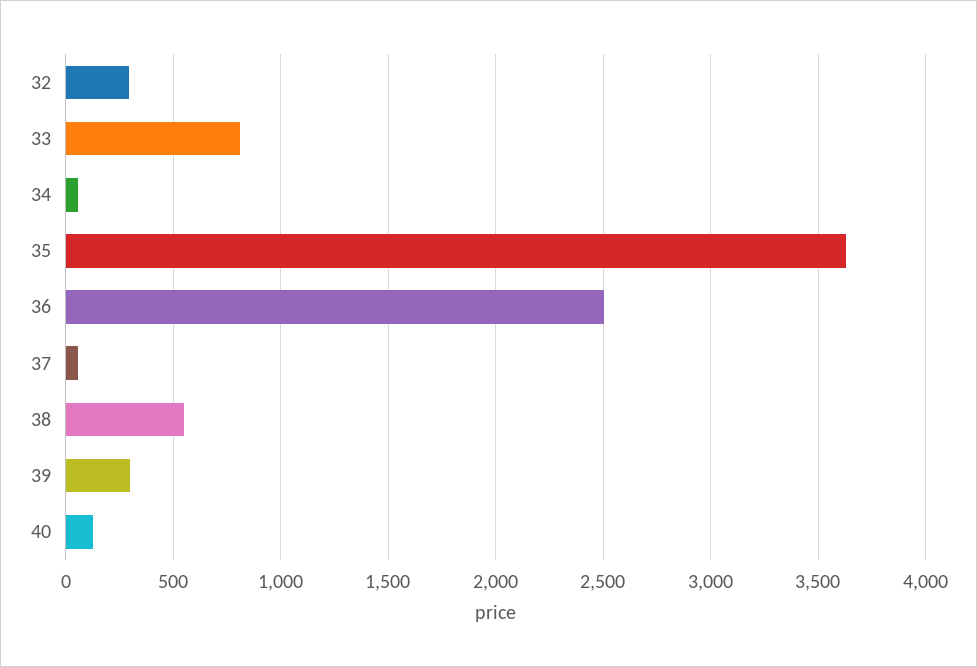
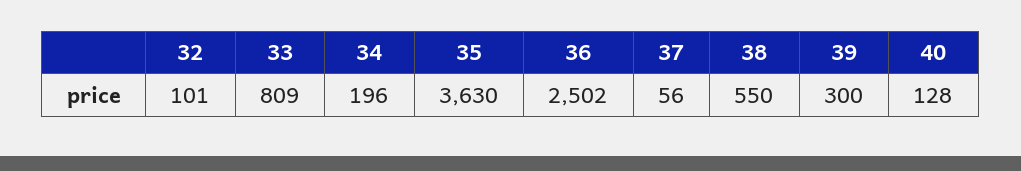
32: 300 -> 101
34: 50 -> 196

